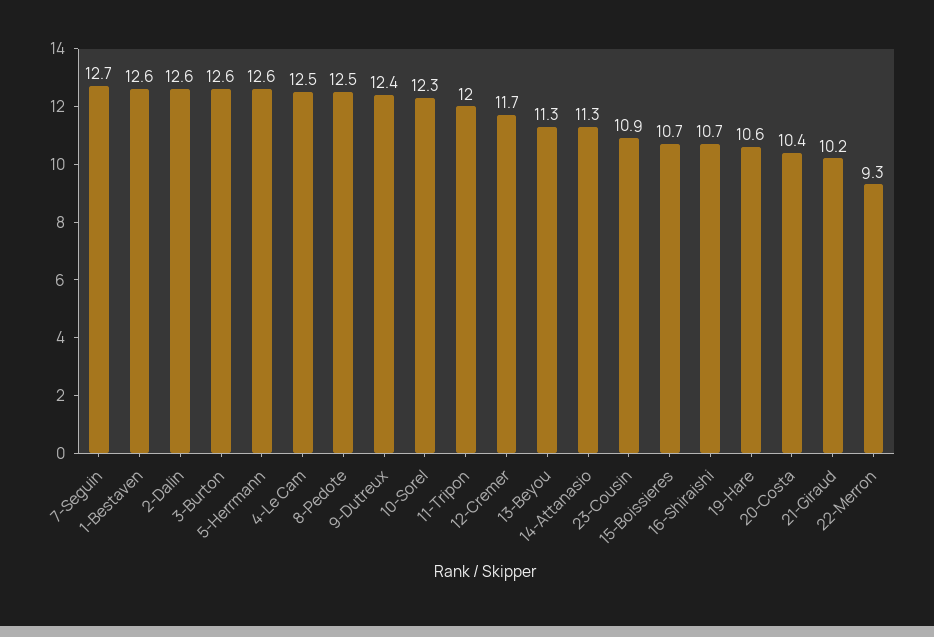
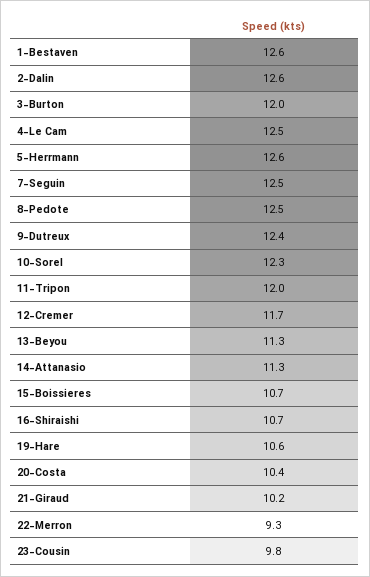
7-Seguin: 12.7 -> 12.5
3-Burton: 12.6 -> 12
23-Cousin: 10.9 -> 9.8

